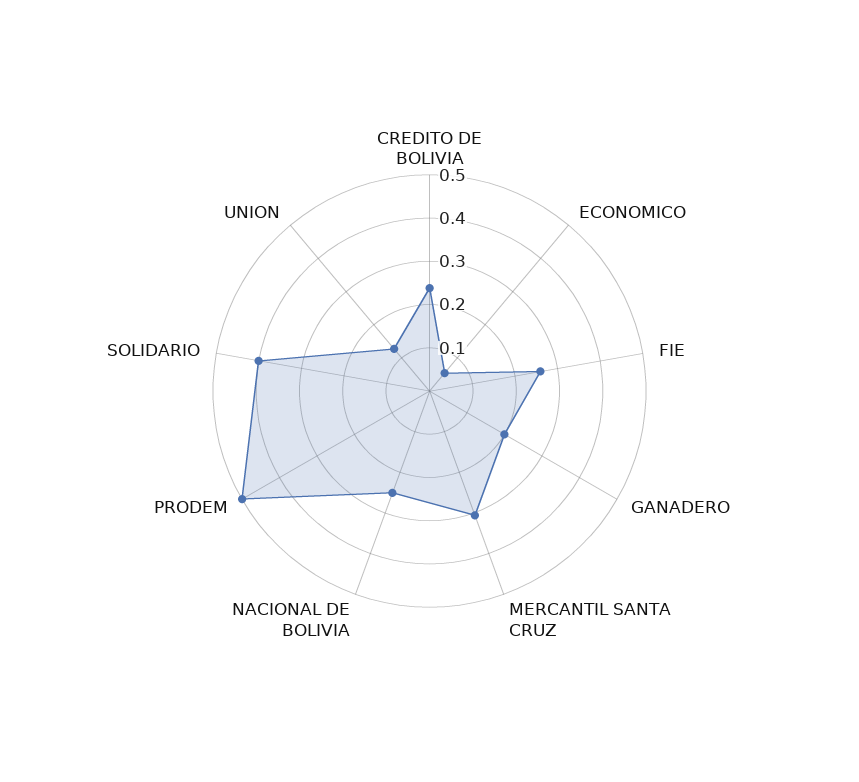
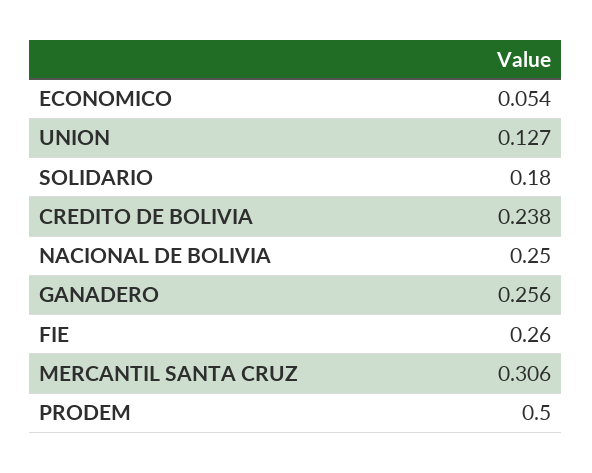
GANADERO: 0.2 -> 0.256
SOLIDARIO: 0.4 -> 0.18

